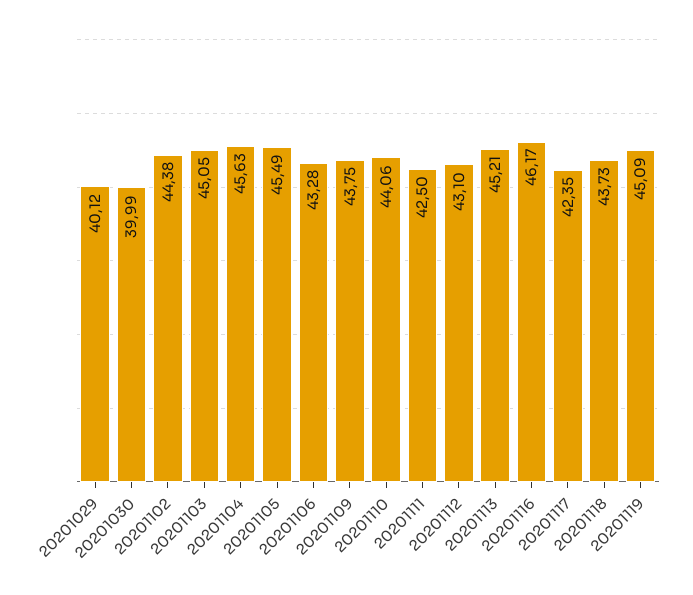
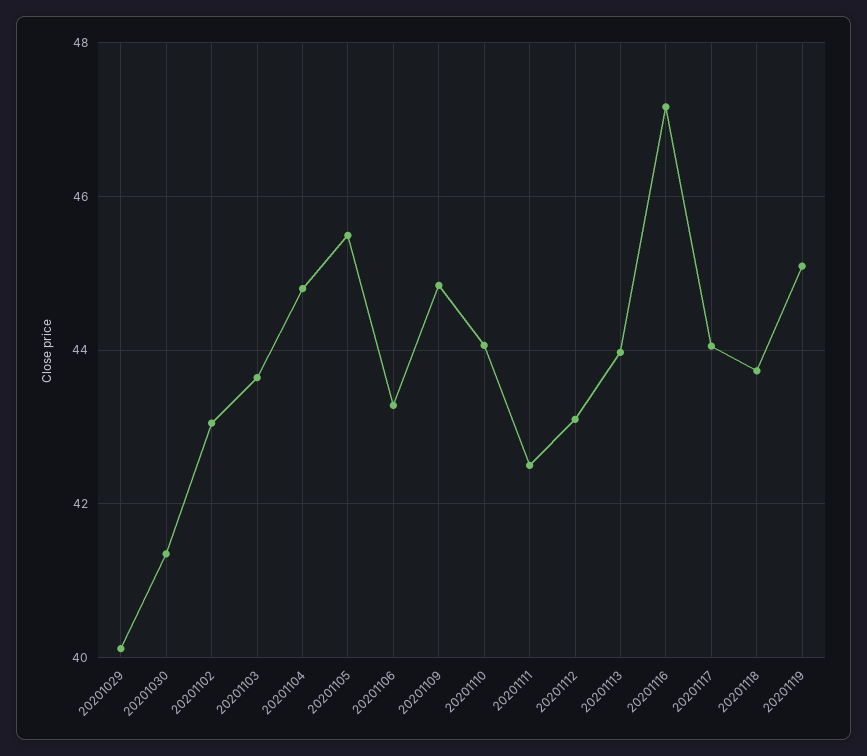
20201030: 39.99 -> 41.4
20201102: 44.38 -> 43
20201103: 45.05 -> 43.6
20201104: 45.63 -> 44.8
20201109: 43.75 -> 44.8
20201113: 45.21 -> 44
20201116: 46.17 -> 47.2
20201117: 42.35 -> 44

